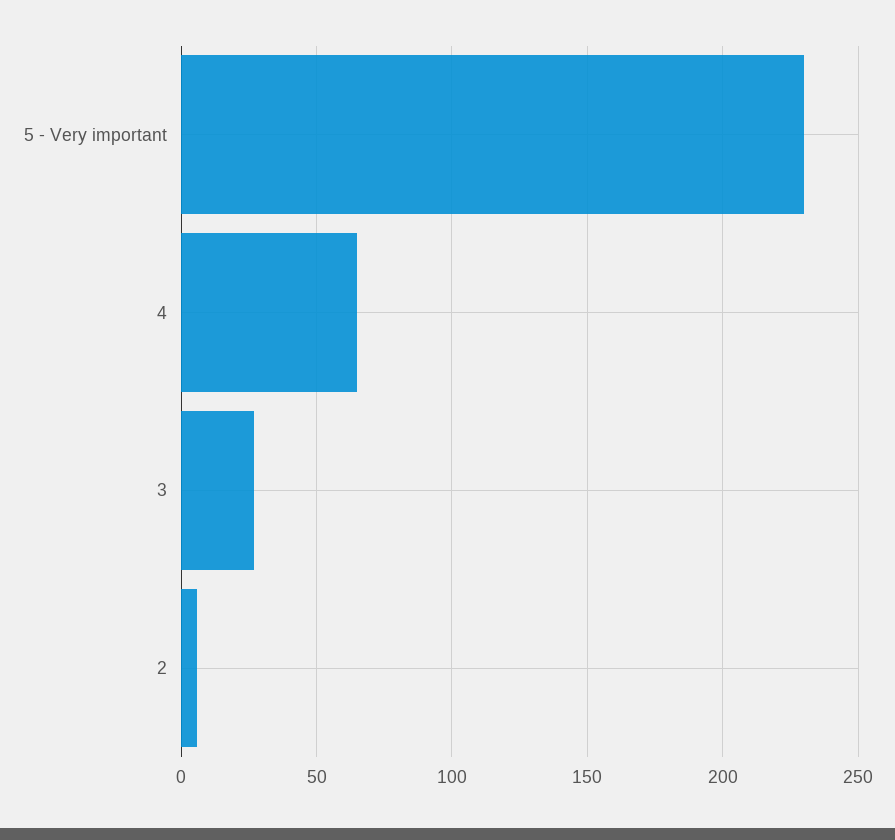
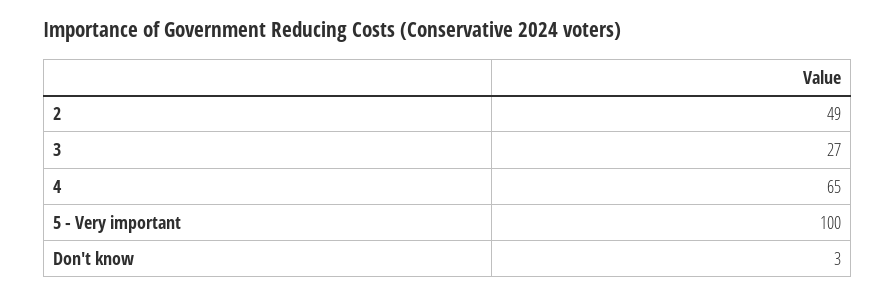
5 - Very important: 230 -> 100
2: 5 -> 49
Don't know: none -> 3

